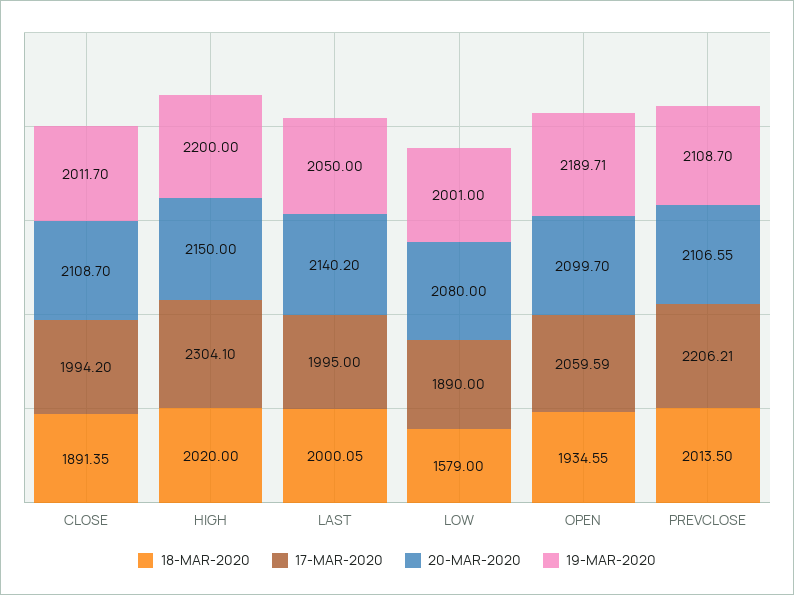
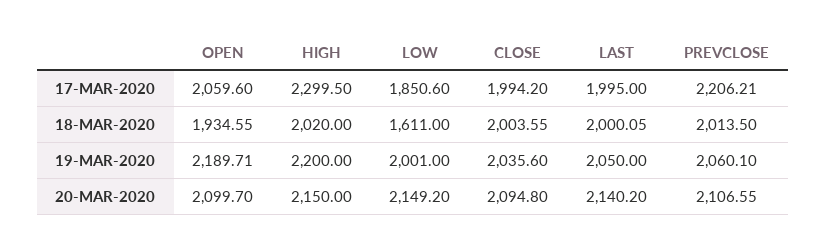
18-MAR-2020, CLOSE: 1891.35 -> 2003.55
20-MAR-2020, CLOSE: 2108.7 -> 2094.8
19-MAR-2020, CLOSE: 2011.7 -> 2035.6
17-MAR-2020, HIGH: 2304.1 -> 2299.5
18-MAR-2020, LOW: 1579 -> 1611
17-MAR-2020, LOW: 1890 -> 1850.6
20-MAR-2020, LOW: 2080 -> 2149.2
17-MAR-2020, OPEN: 2059.59 -> 2059.6
19-MAR-2020, PREVCLOSE: 2108.7 -> 2060.1

